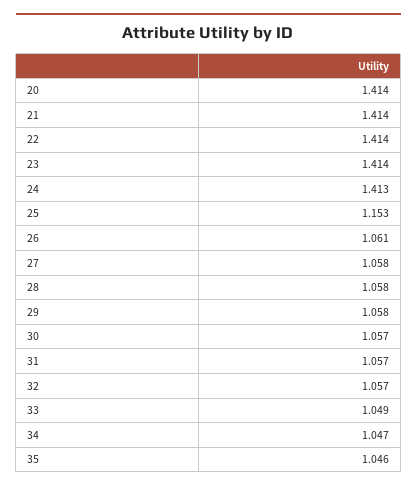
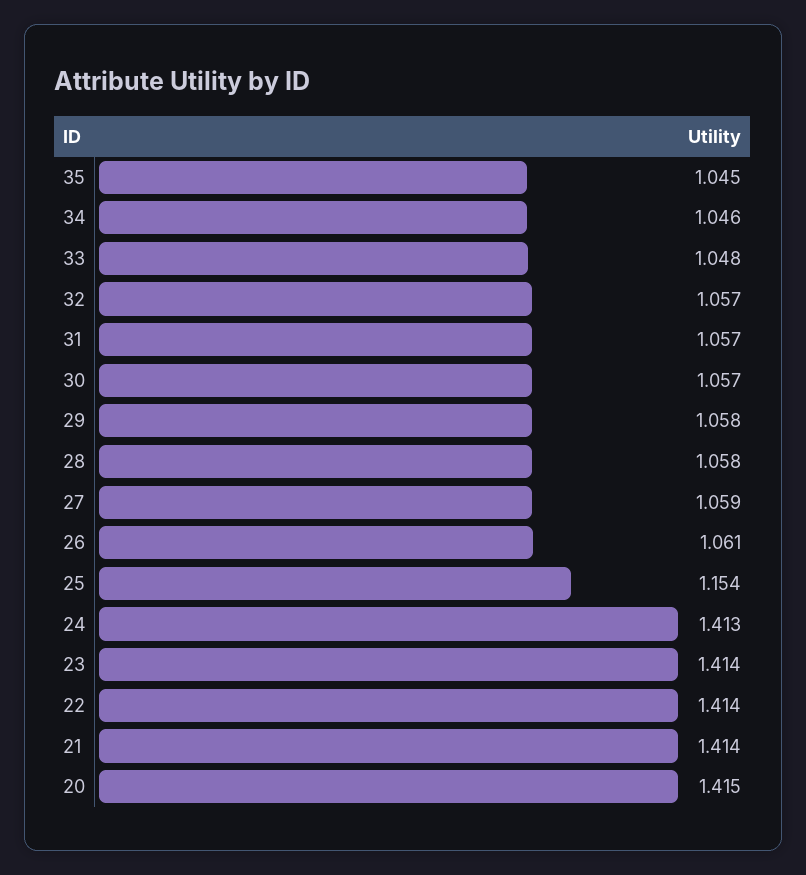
20: 1.414 -> 1.415
25: 1.153 -> 1.154
27: 1.058 -> 1.059
33: 1.049 -> 1.048
34: 1.047 -> 1.046
35: 1.046 -> 1.045

